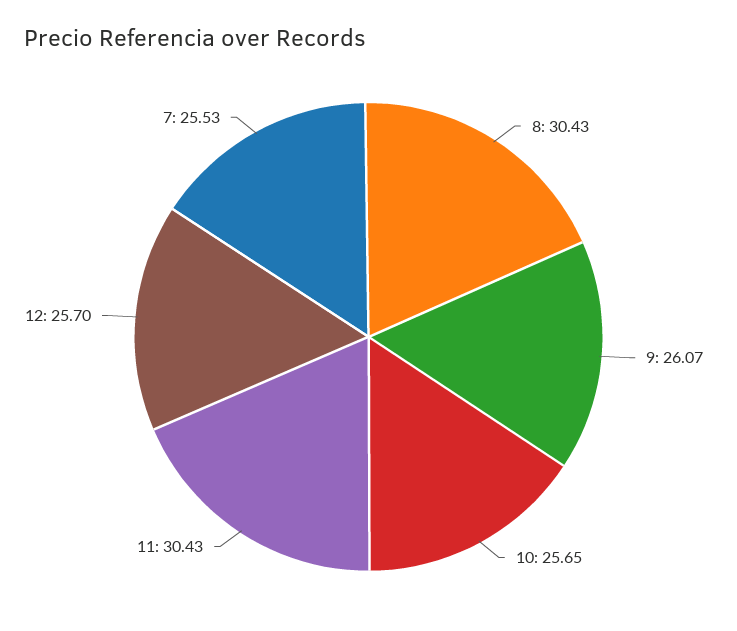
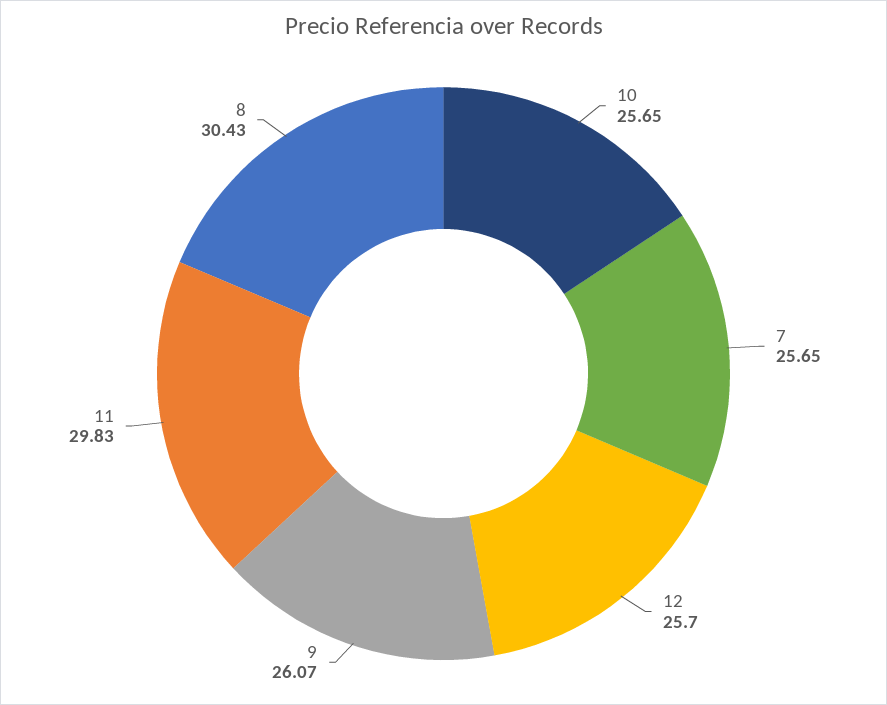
11: 30.43 -> 29.83
7: 25.53 -> 25.65

